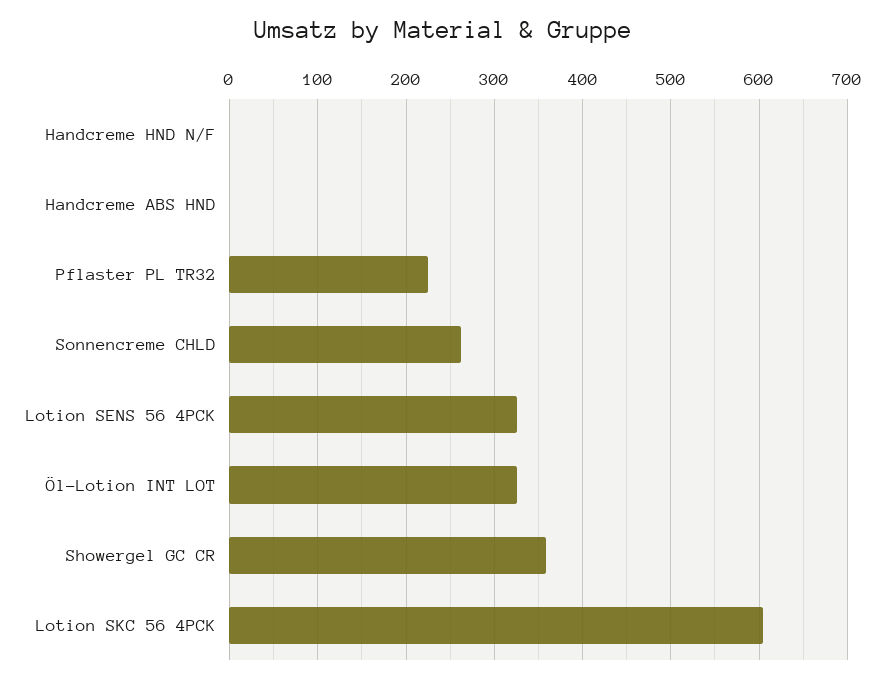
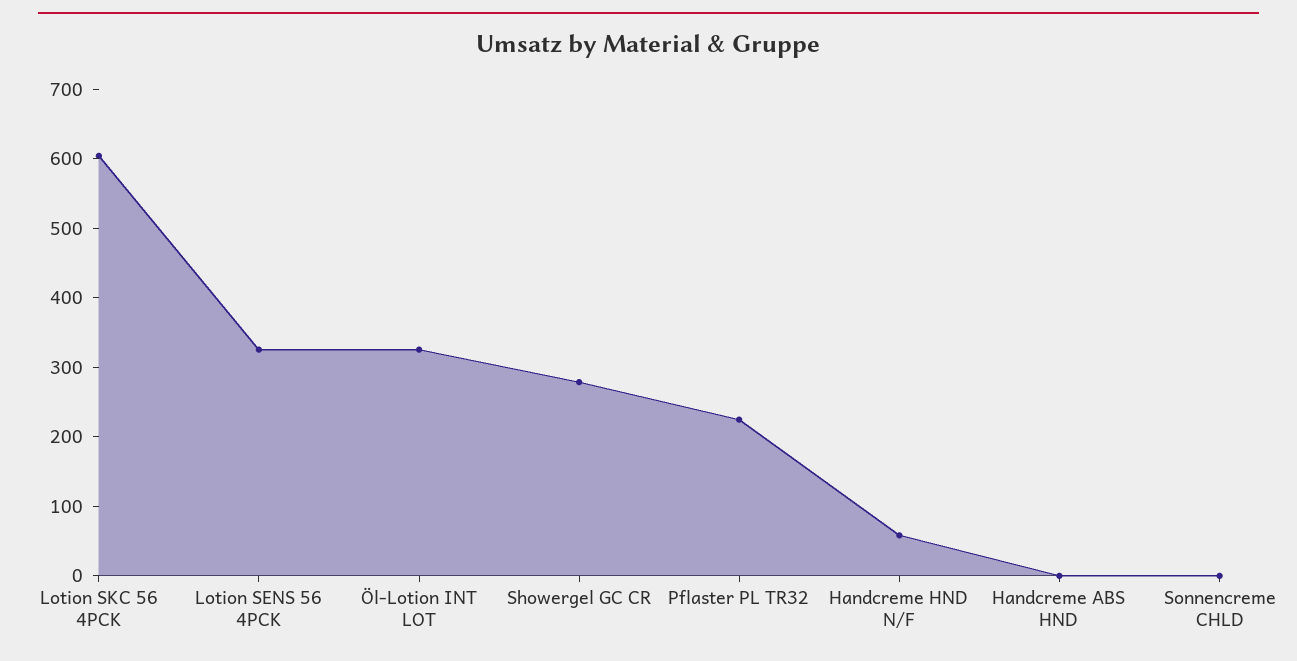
Handcreme HND N/F: 0 -> 60
Sonnencreme CHLD: 260 -> 0
Showergel GC CR: 360 -> 280

